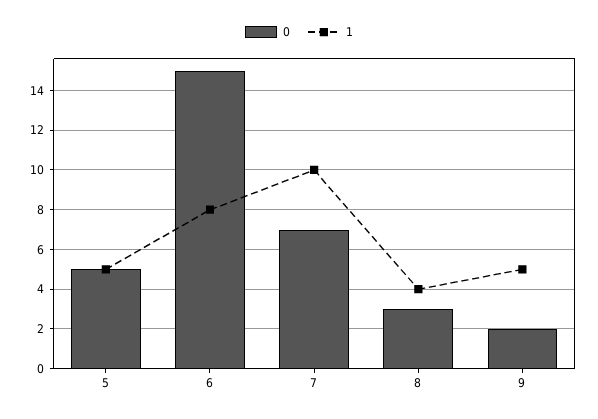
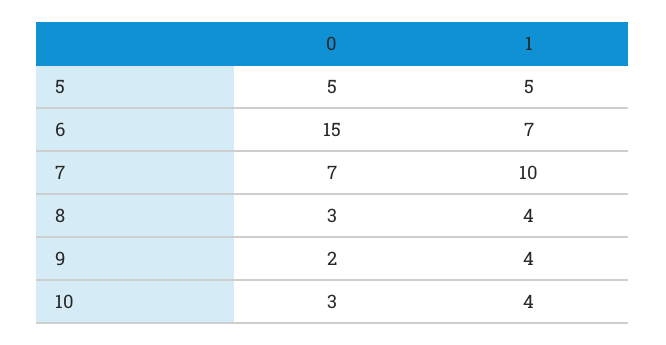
1, 6: 8 -> 7
1, 9: 5 -> 4
0, 10: none -> 3
1, 10: none -> 4

